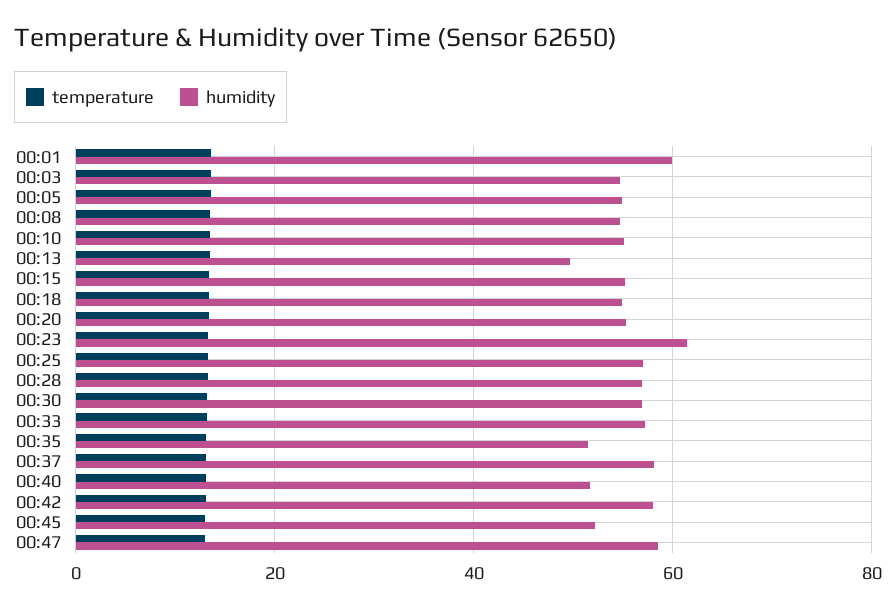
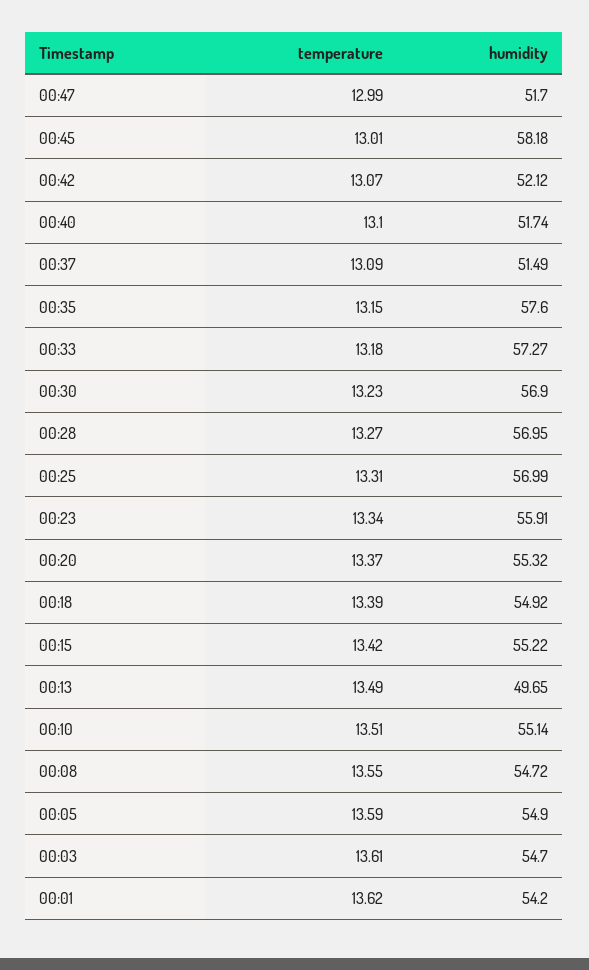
humidity, 00:01: 60 -> 54.2
humidity, 00:23: 62 -> 55.91
humidity, 00:35: 52 -> 57.6
humidity, 00:37: 58 -> 51.49
humidity, 00:42: 58 -> 52.12
humidity, 00:45: 52 -> 58.18
humidity, 00:47: 58 -> 51.7

